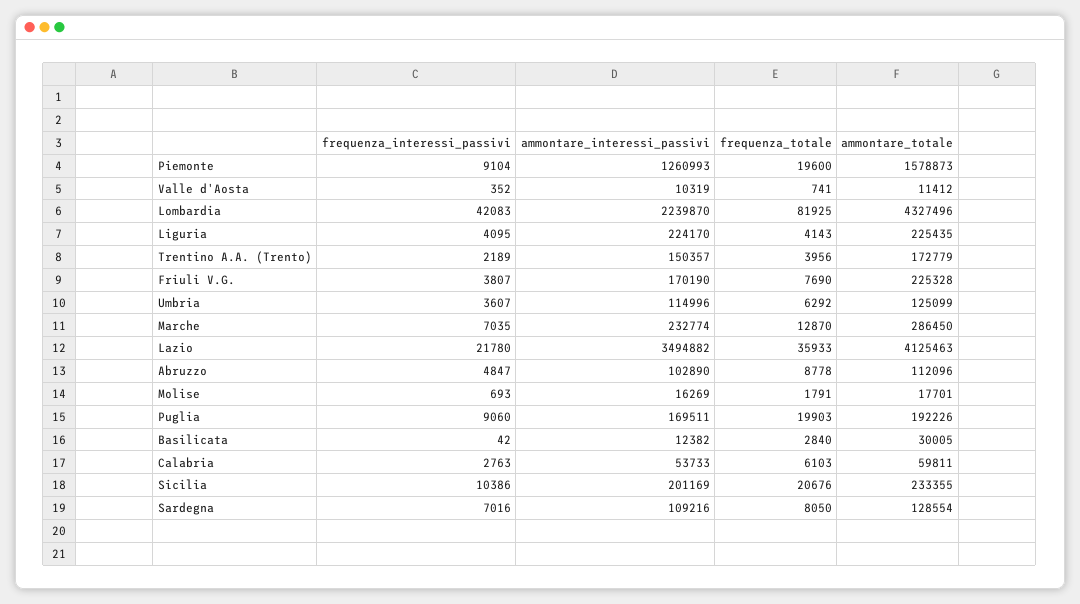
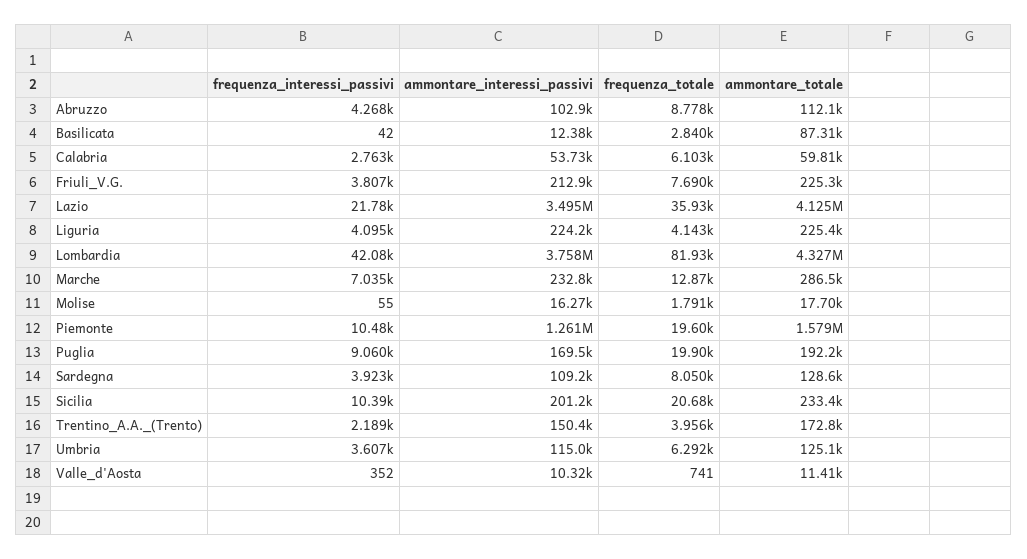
frequenza_interessi_passivi, Piemonte: 9104 -> 10480
ammontare_interessi_passivi, Lombardia: 2239870 -> 3758000
ammontare_interessi_passivi, Friuli V.G.: 170190 -> 212900
frequenza_interessi_passivi, Abruzzo: 4847 -> 4268
frequenza_interessi_passivi, Molise: 693 -> 55
ammontare_totale, Basilicata: 30005 -> 87310
frequenza_interessi_passivi, Sardegna: 7016 -> 3923

